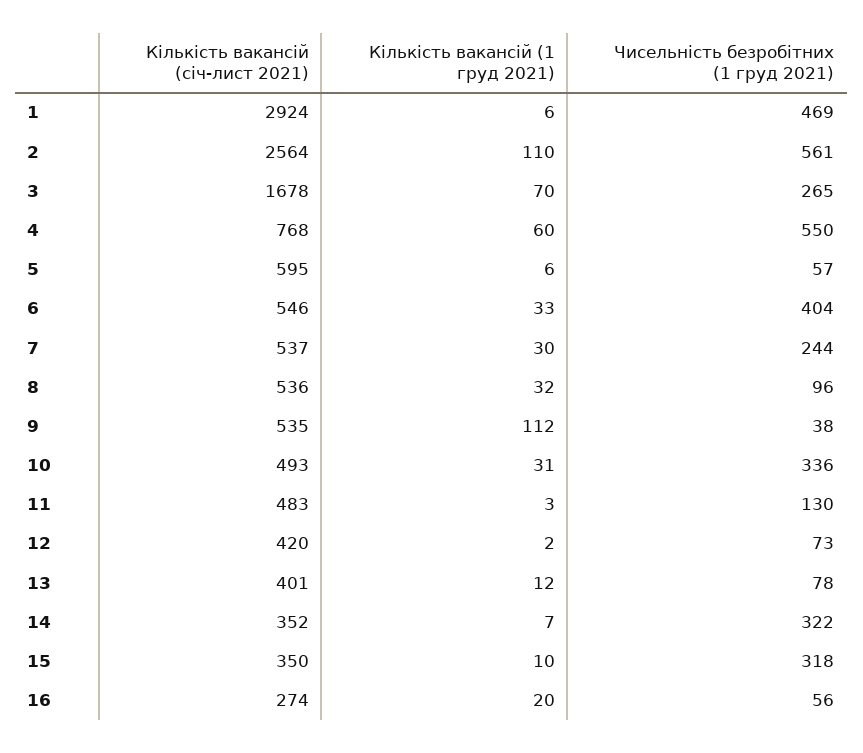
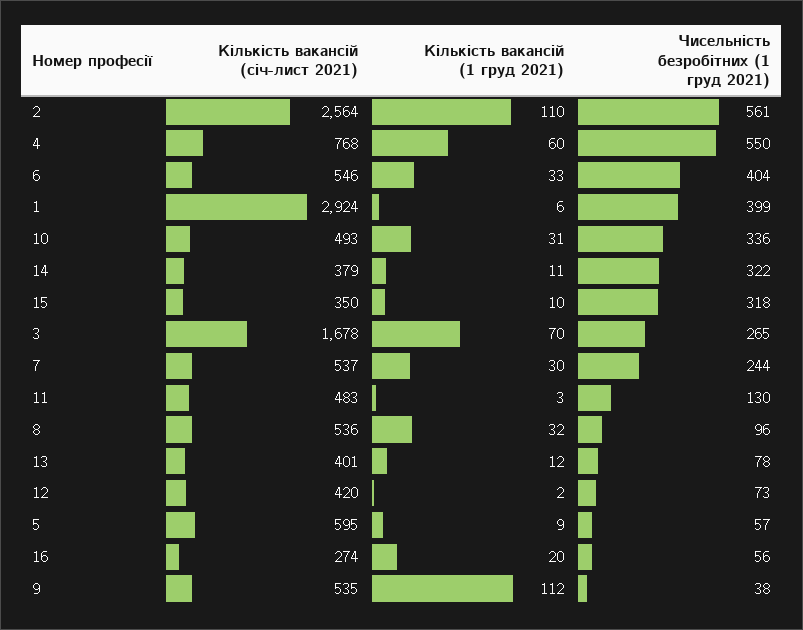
Чисельність безробітних (1 груд 2021), 1: 469 -> 399
Кількість вакансій (1 груд 2021), 5: 6 -> 9
Кількість вакансій (січ-лист 2021), 14: 352 -> 379
Кількість вакансій (1 груд 2021), 14: 7 -> 11

